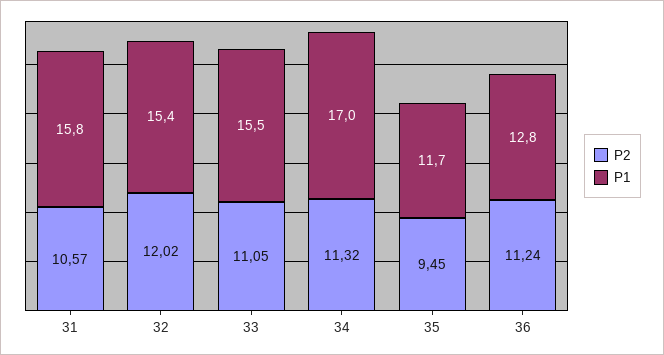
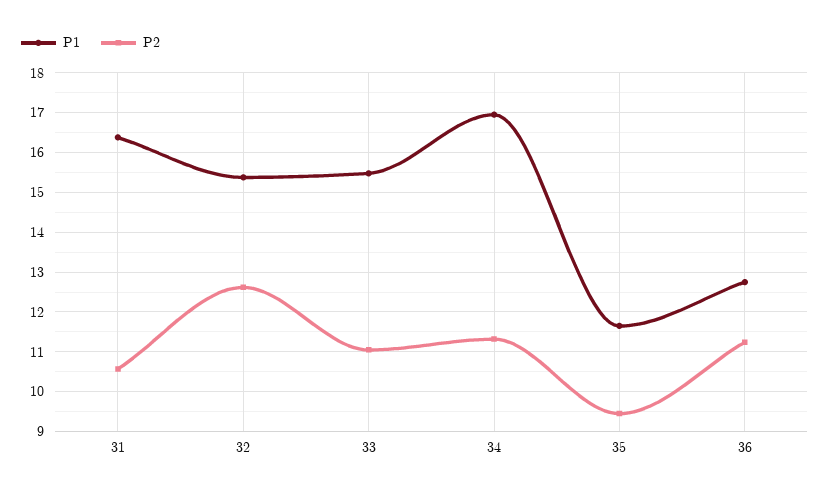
P1, 31: 15.8 -> 16.4
P2, 32: 12.02 -> 12.6

